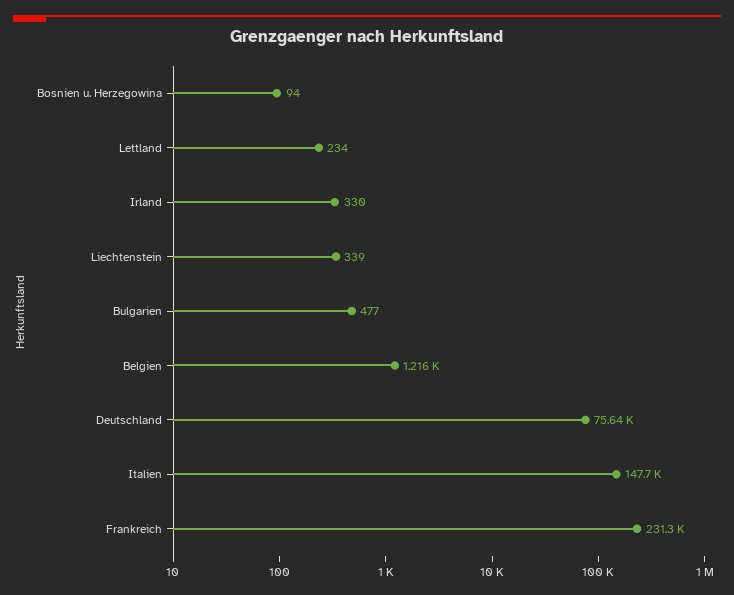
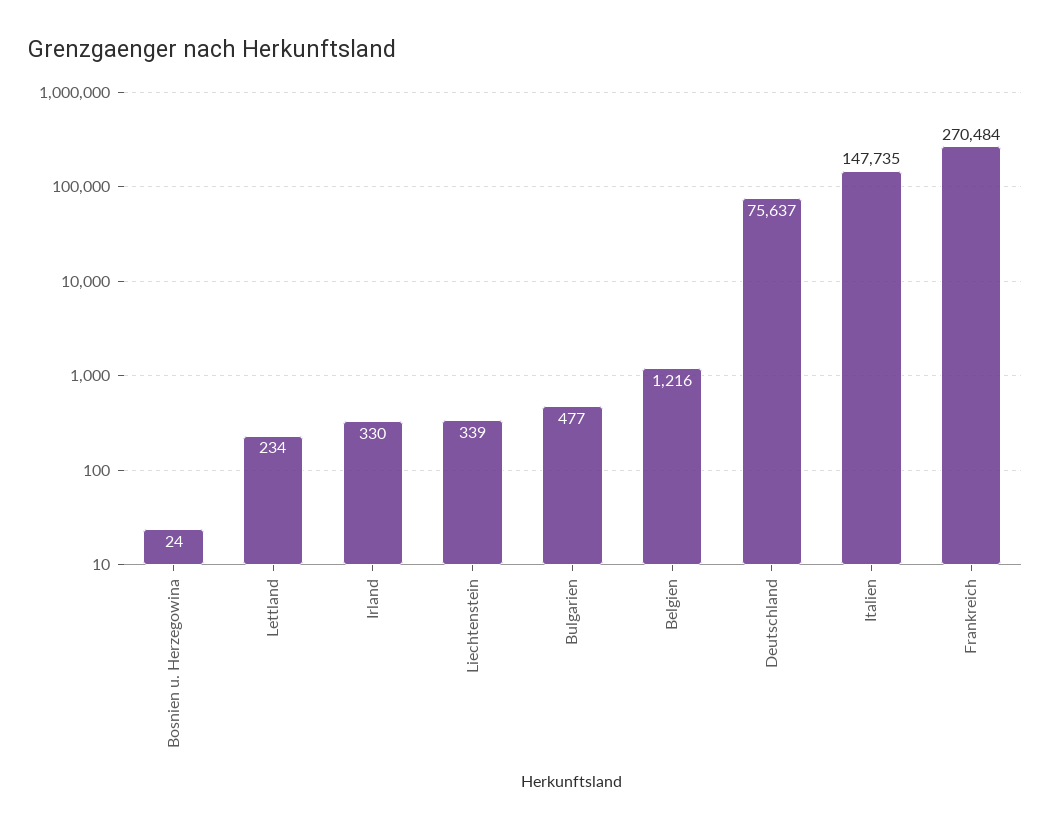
Bosnien u. Herzegowina: 94 -> 24
Frankreich: 231300 -> 270484

